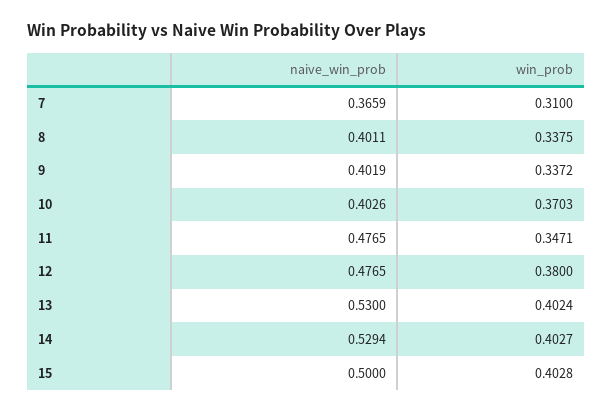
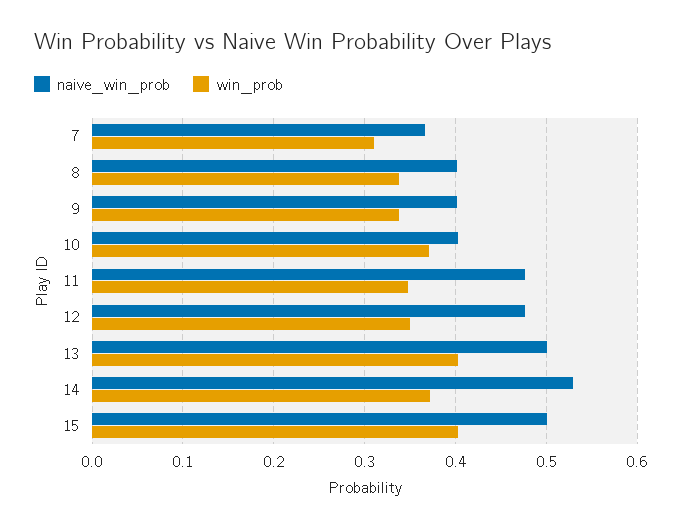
win_prob, 12: 0.38 -> 0.35
naive_win_prob, 13: 0.53 -> 0.5
win_prob, 14: 0.4027 -> 0.37

